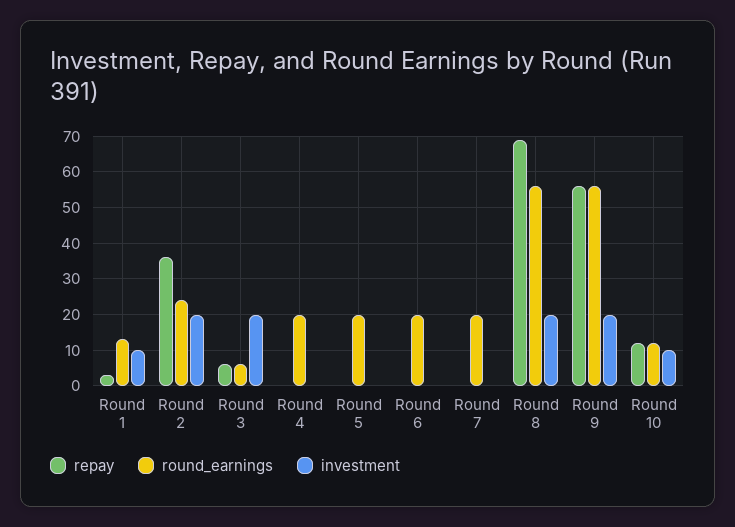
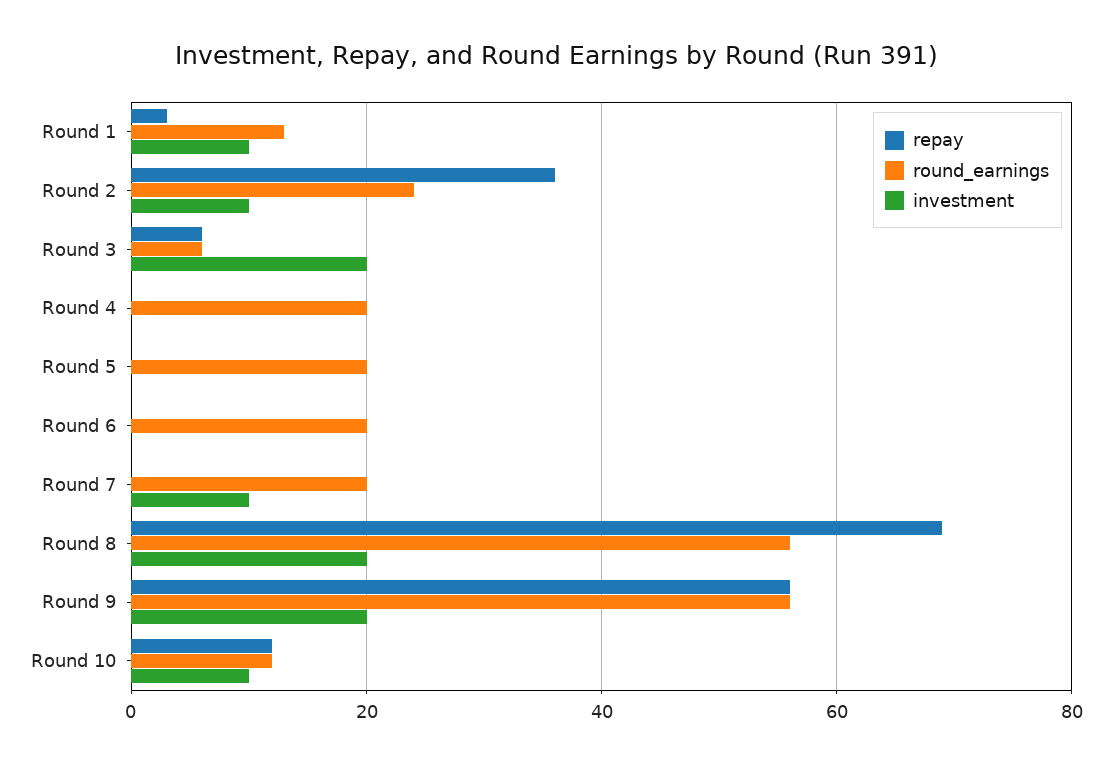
investment, Round 2: 20 -> 10
investment, Round 7: 0 -> 10

